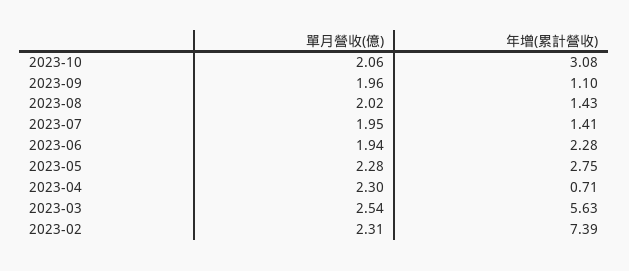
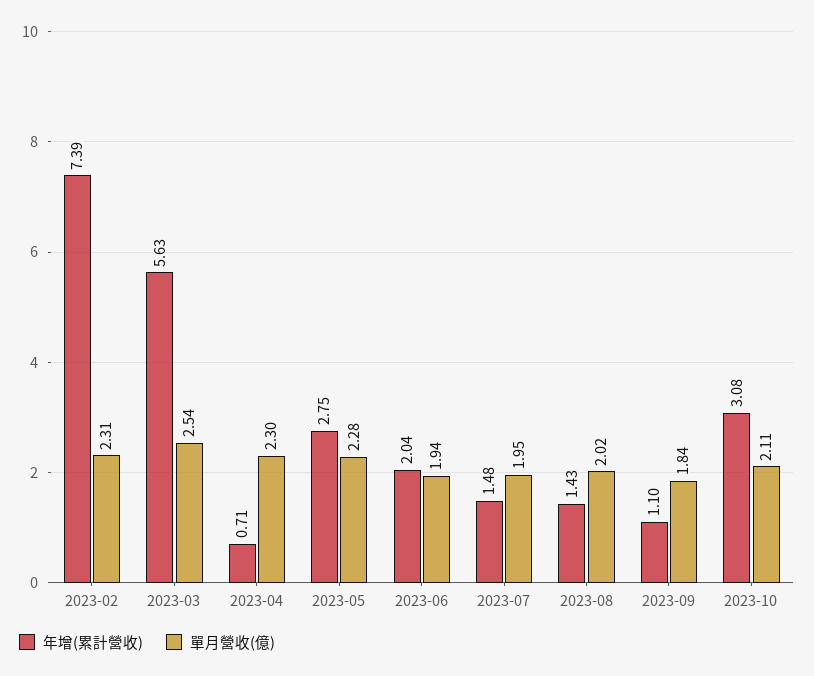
單月營收(億), 2023-10: 2.06 -> 2.11
單月營收(億), 2023-09: 1.96 -> 1.84
年增(累計營收), 2023-07: 1.41 -> 1.48
年增(累計營收), 2023-06: 2.28 -> 2.04

